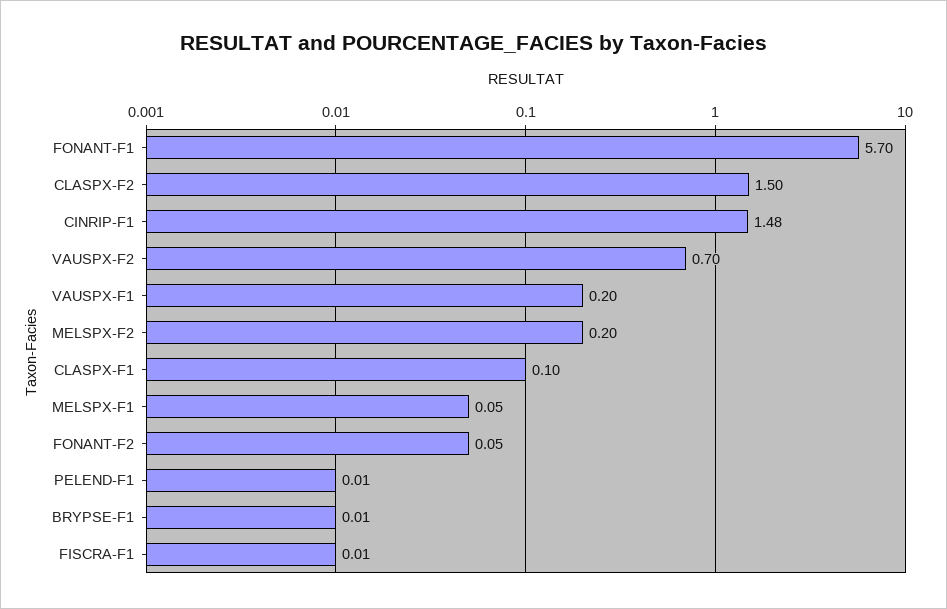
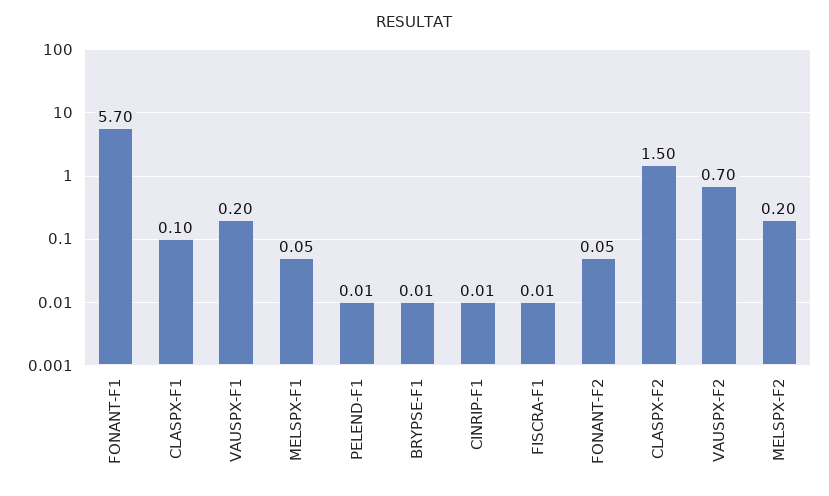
CINRIP-F1: 1.48 -> 0.01

